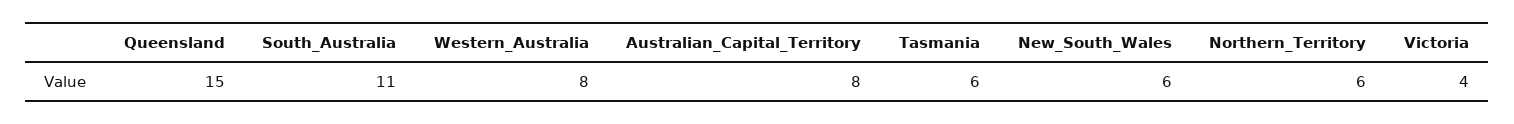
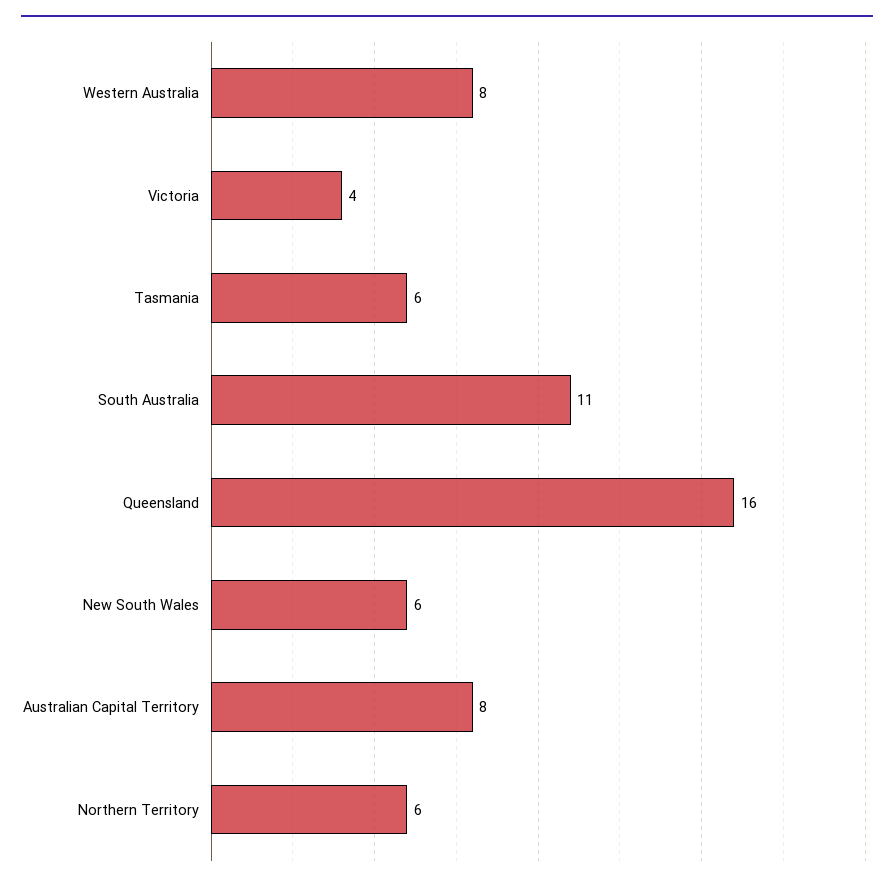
Queensland: 15 -> 16

